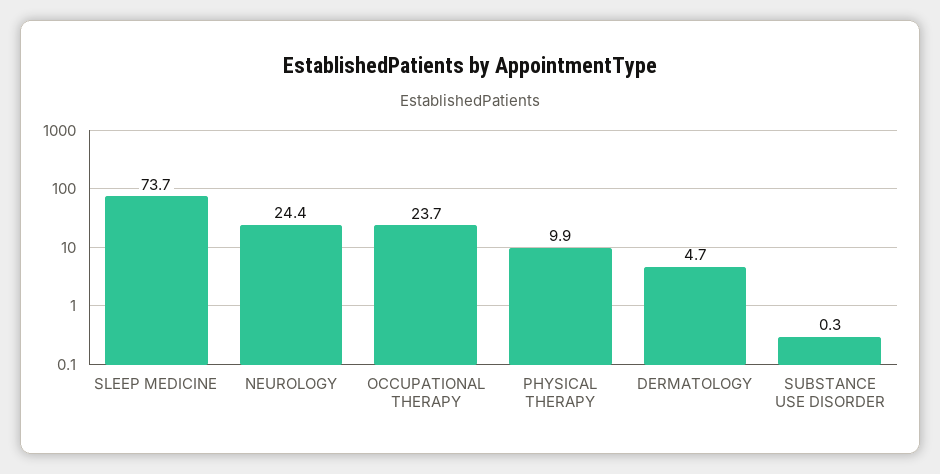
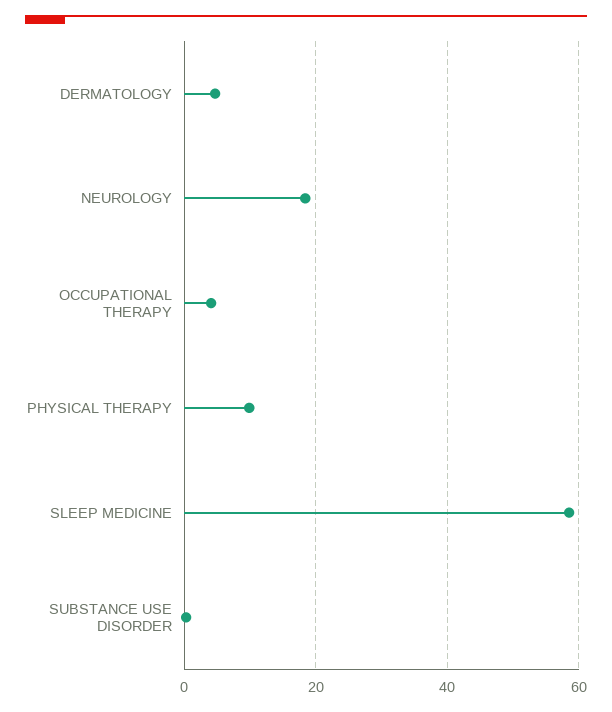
SLEEP MEDICINE: 73.7 -> 58
NEUROLOGY: 24.4 -> 18
OCCUPATIONAL THERAPY: 23.7 -> 4

